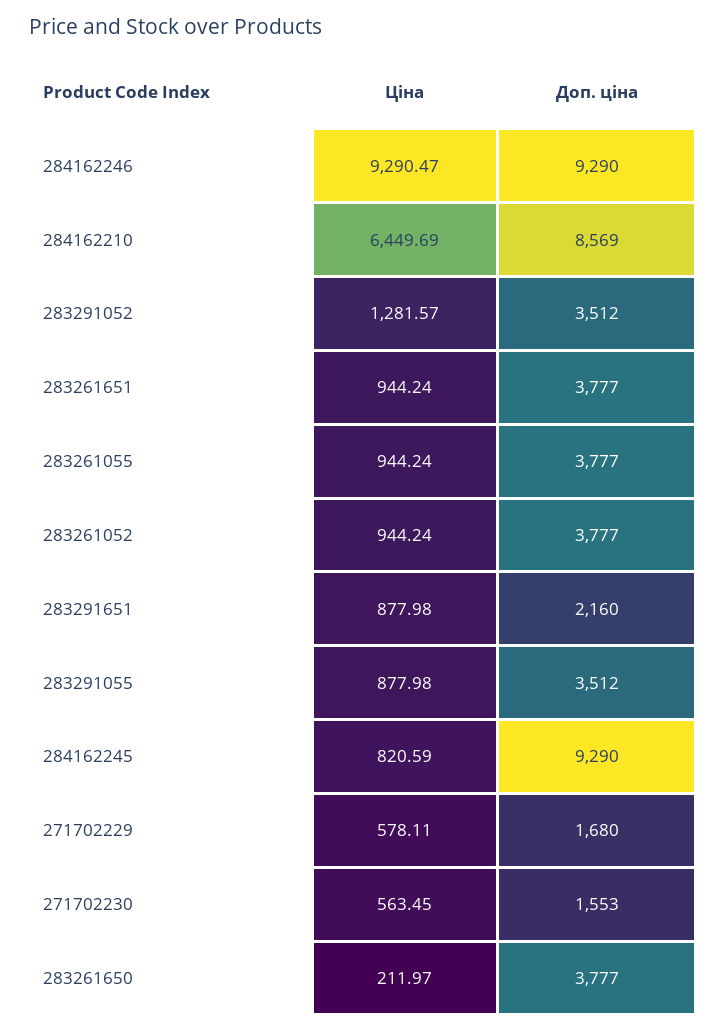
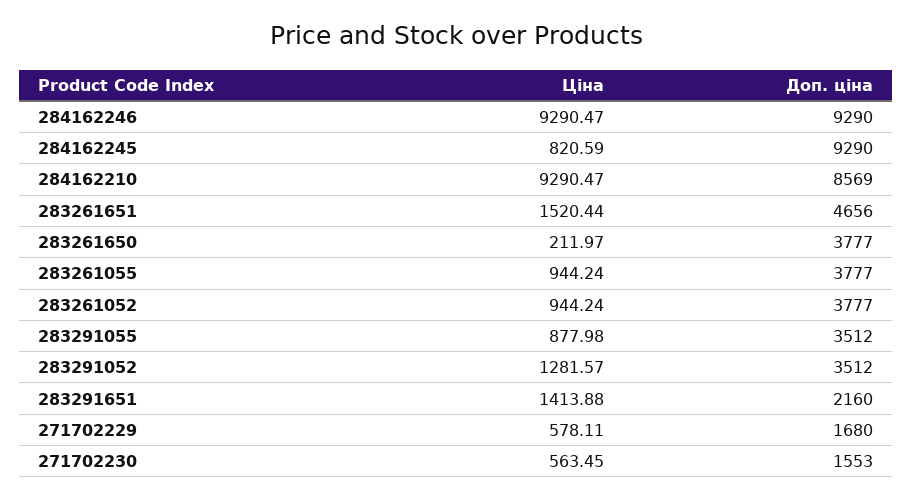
Ціна, 284162210: 6449.69 -> 9290.47
Ціна, 283261651: 944.24 -> 1520.44
Доп. ціна, 283261651: 3777 -> 4656
Ціна, 283291651: 877.98 -> 1413.88

